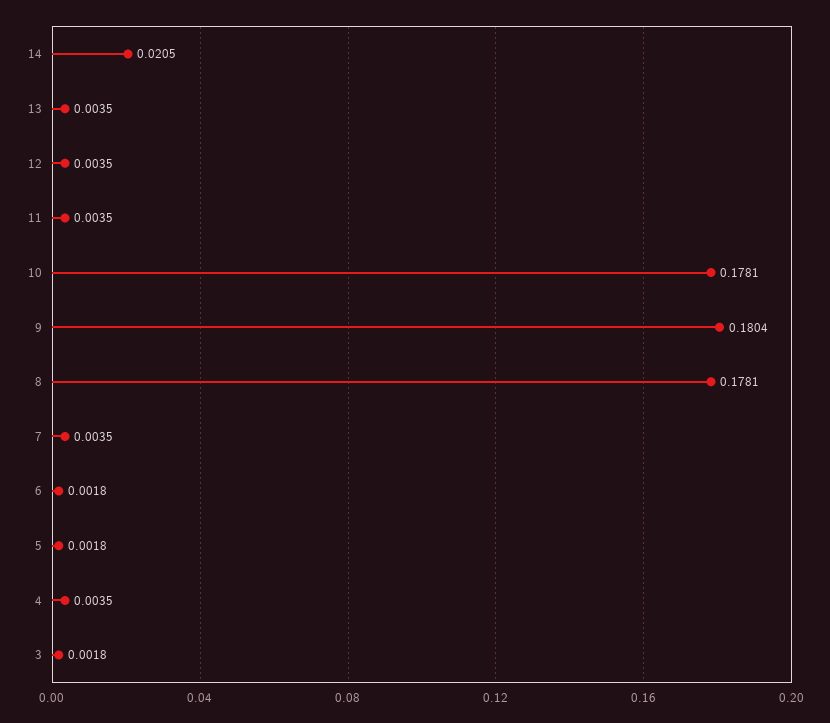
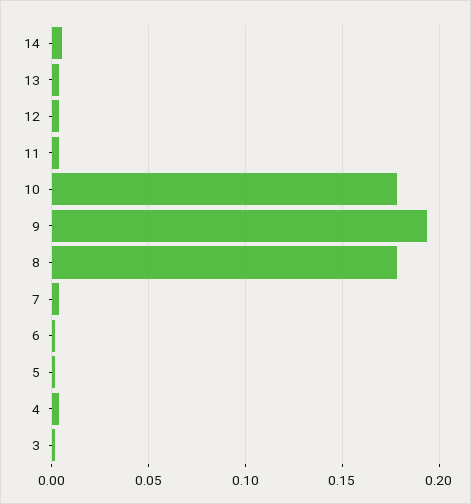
14: 0.0205 -> 0.005
9: 0.1804 -> 0.195

